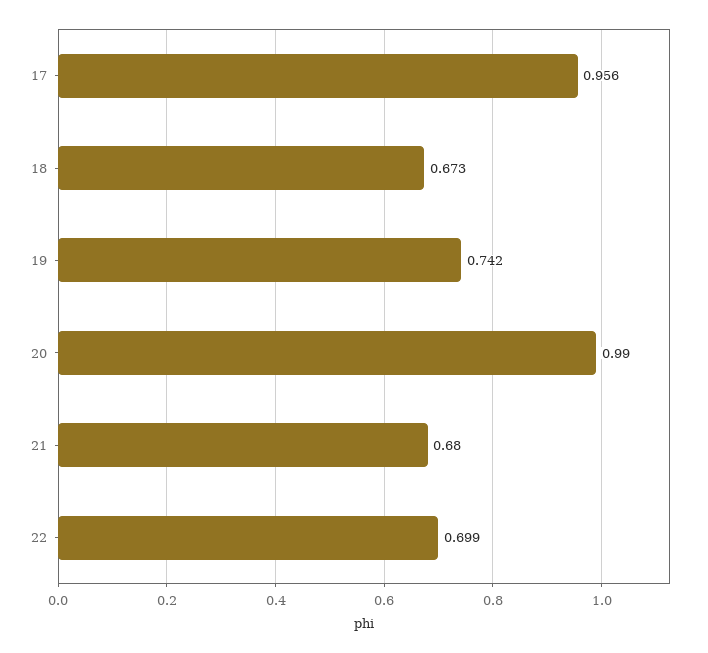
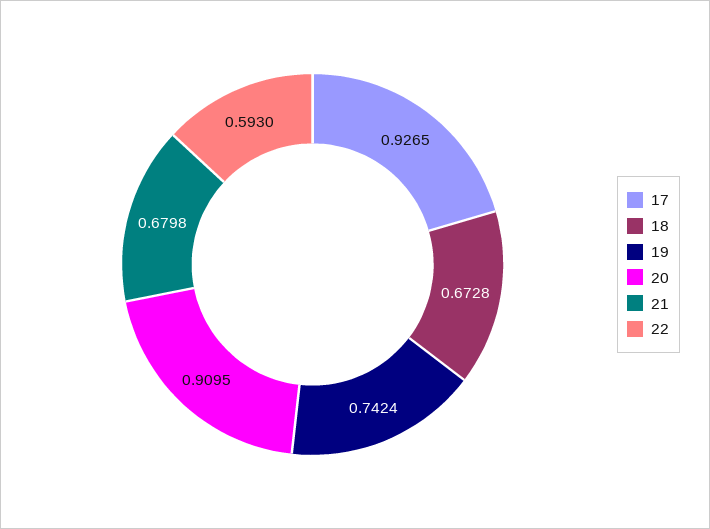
17: 0.956 -> 0.9265
20: 0.99 -> 0.9095
22: 0.699 -> 0.593

